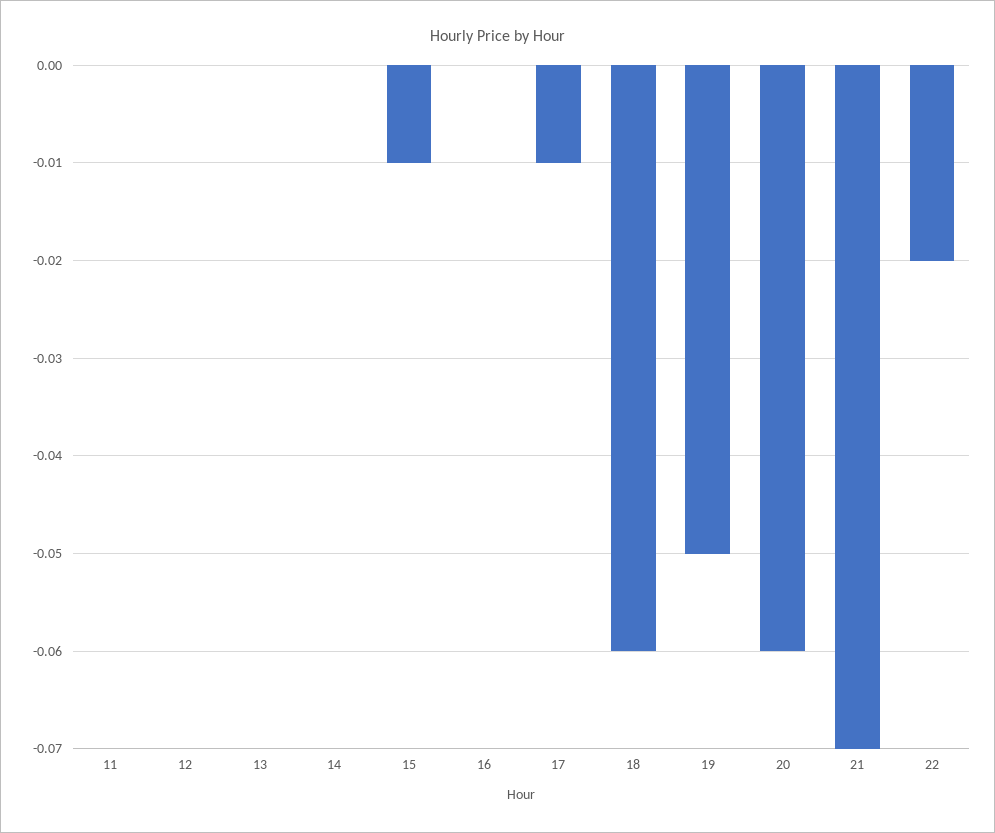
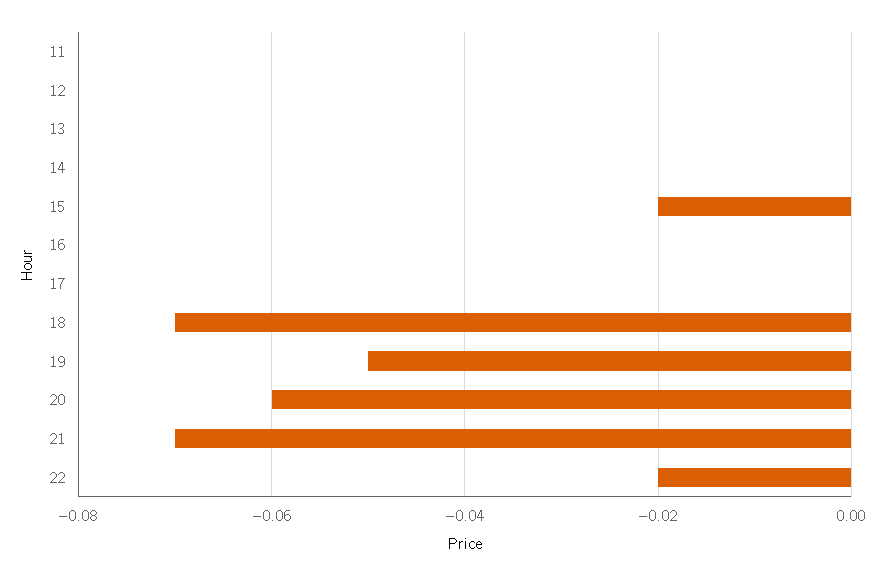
15: -0.01 -> -0.02
17: -0.01 -> 0
18: -0.06 -> -0.07

